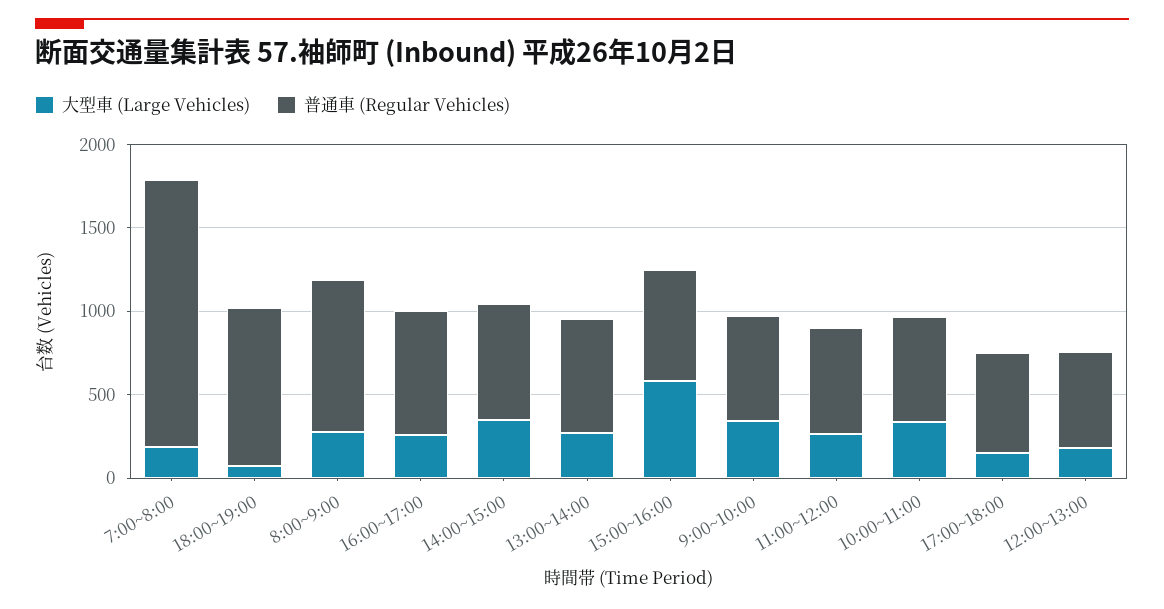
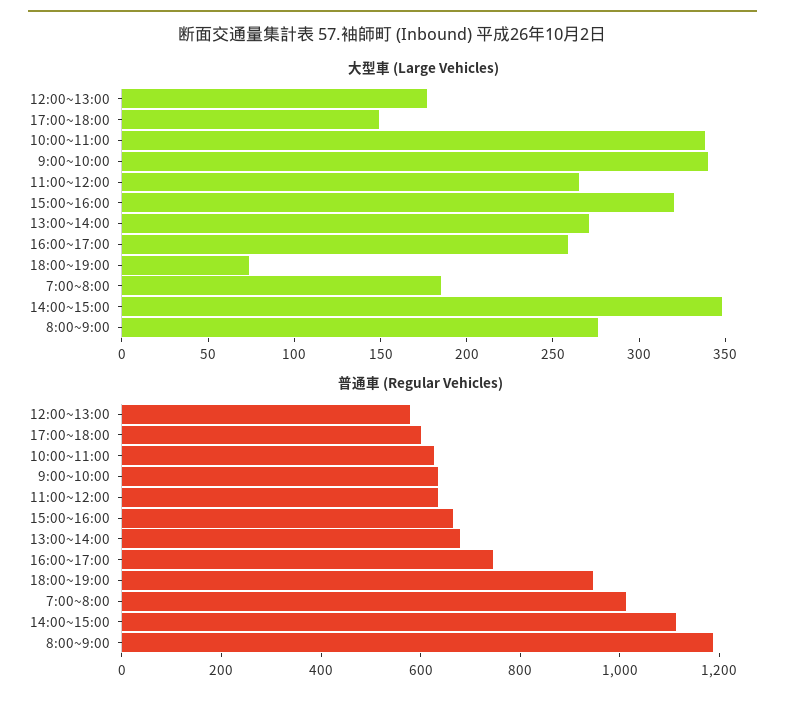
普通車 (Regular Vehicles), 7:00~8:00: 1600 -> 1000
普通車 (Regular Vehicles), 8:00~9:00: 900 -> 1200
普通車 (Regular Vehicles), 14:00~15:00: 700 -> 1100
大型車 (Large Vehicles), 15:00~16:00: 600 -> 320

